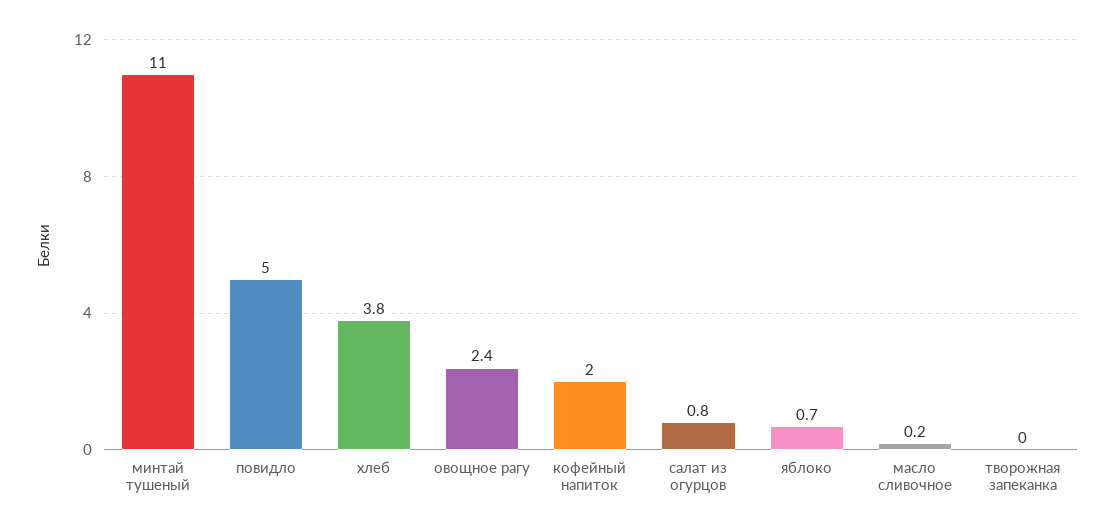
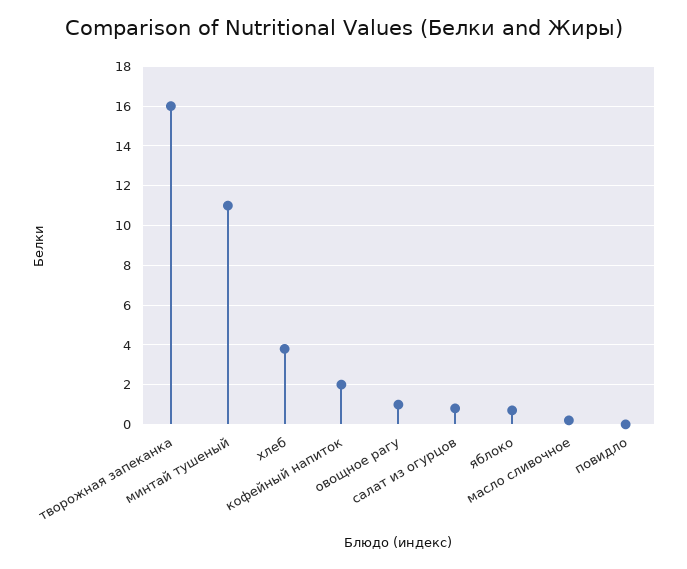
повидло: 5 -> 0
овощное рагу: 2.4 -> 1
творожная запеканка: 0 -> 16

